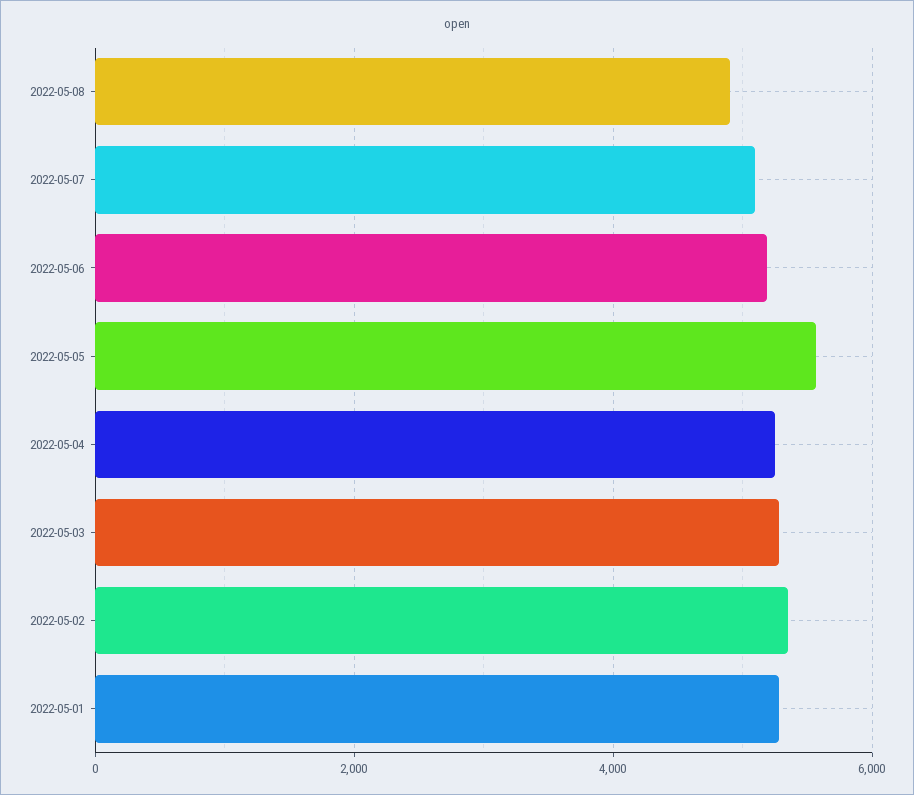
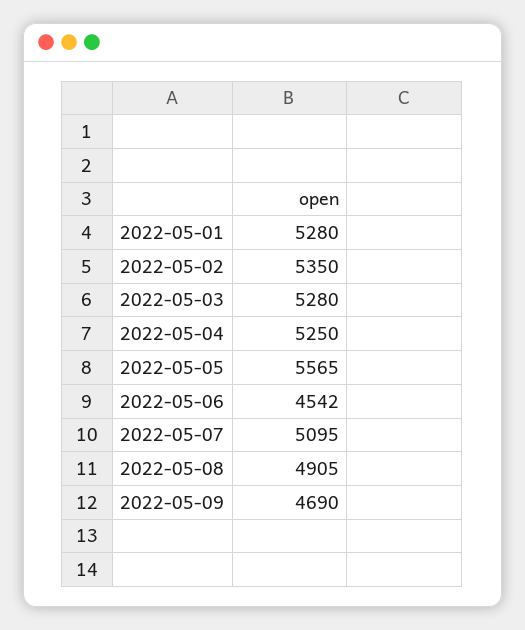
2022-05-06: 5200 -> 4542
2022-05-09: none -> 4690

